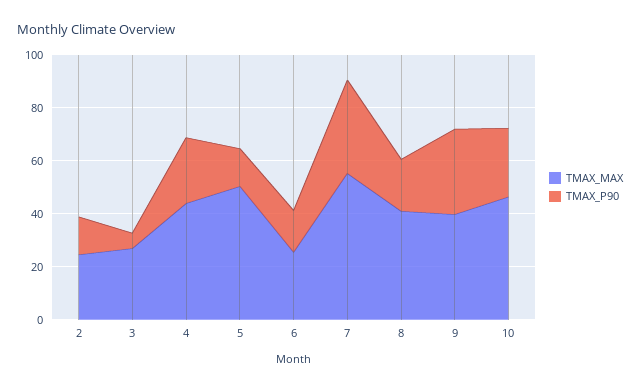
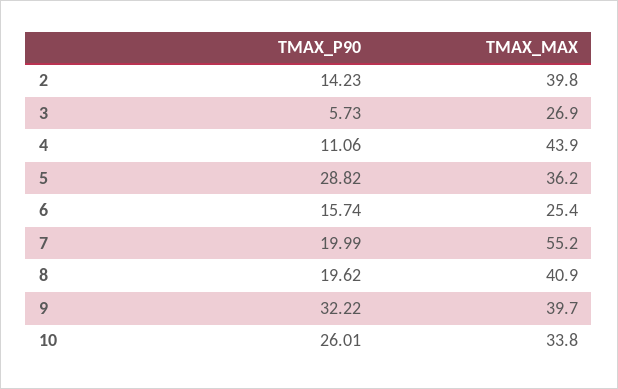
TMAX_MAX, 2: 25 -> 39.8
TMAX_P90, 4: 25 -> 11.06
TMAX_MAX, 5: 50 -> 36.2
TMAX_P90, 5: 15 -> 28.82
TMAX_P90, 7: 35 -> 19.99
TMAX_MAX, 10: 45 -> 33.8

